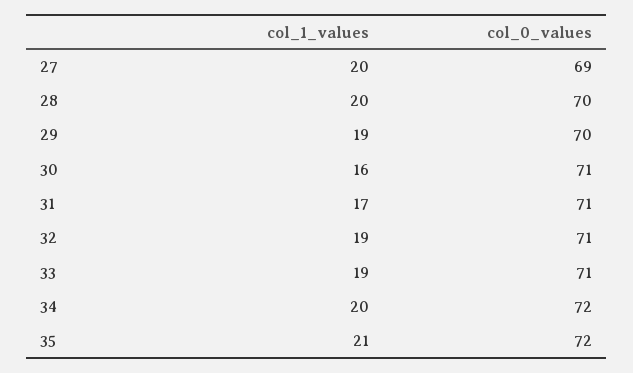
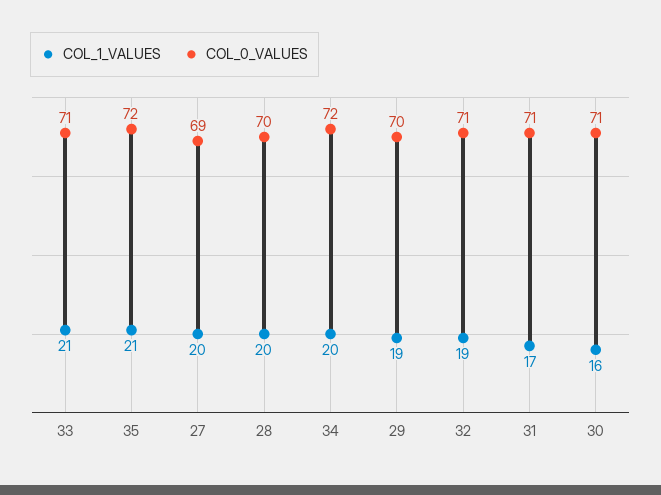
col_1_values, 33: 19 -> 21

